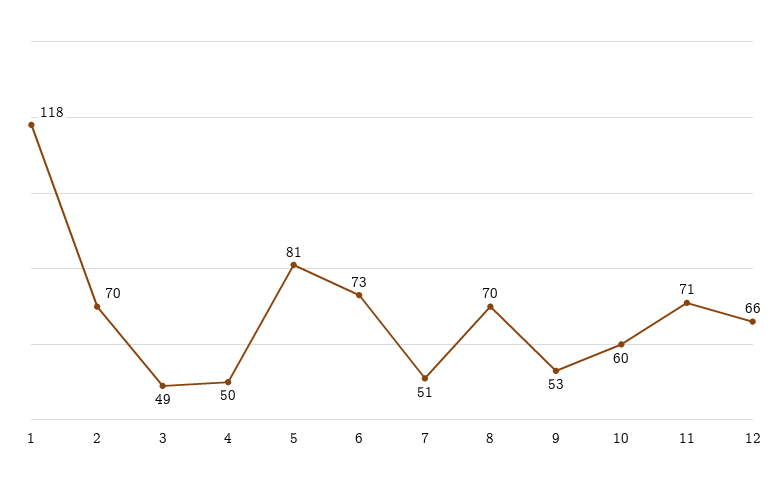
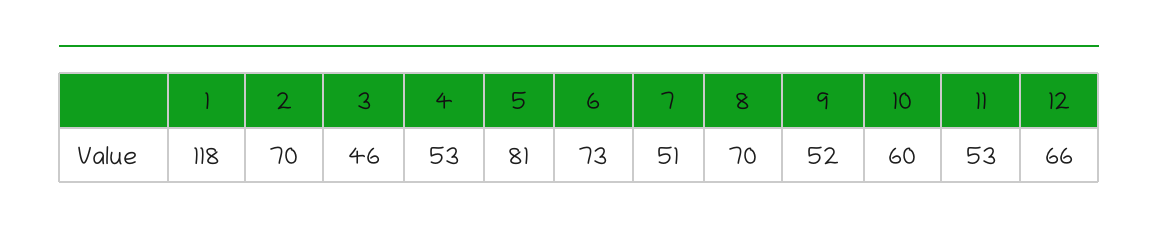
3: 49 -> 46
4: 50 -> 53
9: 53 -> 52
11: 71 -> 53

